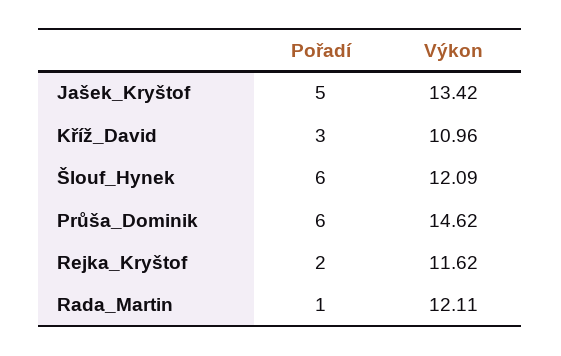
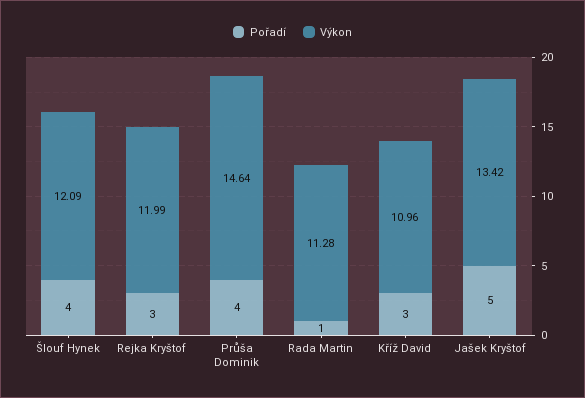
Pořadí, Šlouf_Hynek: 6 -> 4
Pořadí, Průša_Dominik: 6 -> 4
Výkon, Průša_Dominik: 14.62 -> 14.64
Pořadí, Rejka_Kryštof: 2 -> 3
Výkon, Rejka_Kryštof: 11.62 -> 11.99
Výkon, Rada_Martin: 12.11 -> 11.28

